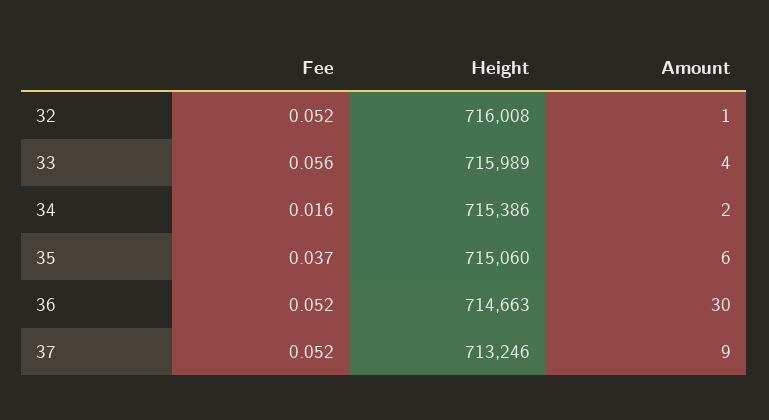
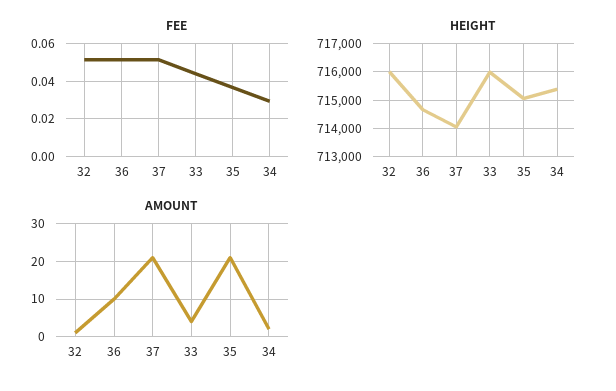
Fee, 33: 0.056 -> 0.045
Fee, 34: 0.016 -> 0.03
Amount, 35: 6 -> 20
Amount, 36: 30 -> 10
Height, 37: 713246 -> 714000
Amount, 37: 9 -> 20

